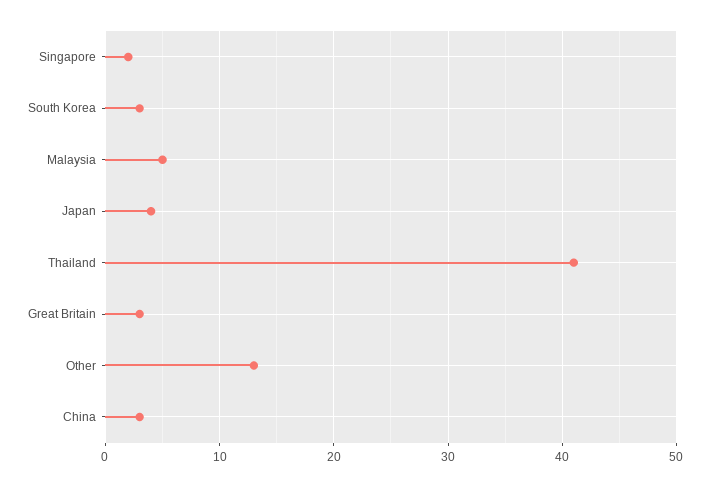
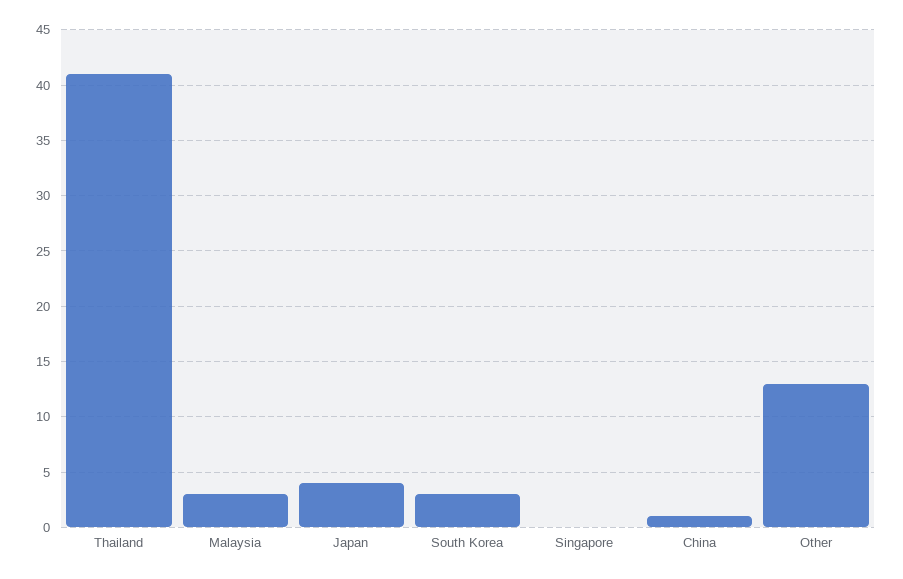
Singapore: 2 -> 0
Malaysia: 5 -> 3
Great Britain: 3 -> none
China: 3 -> 1

